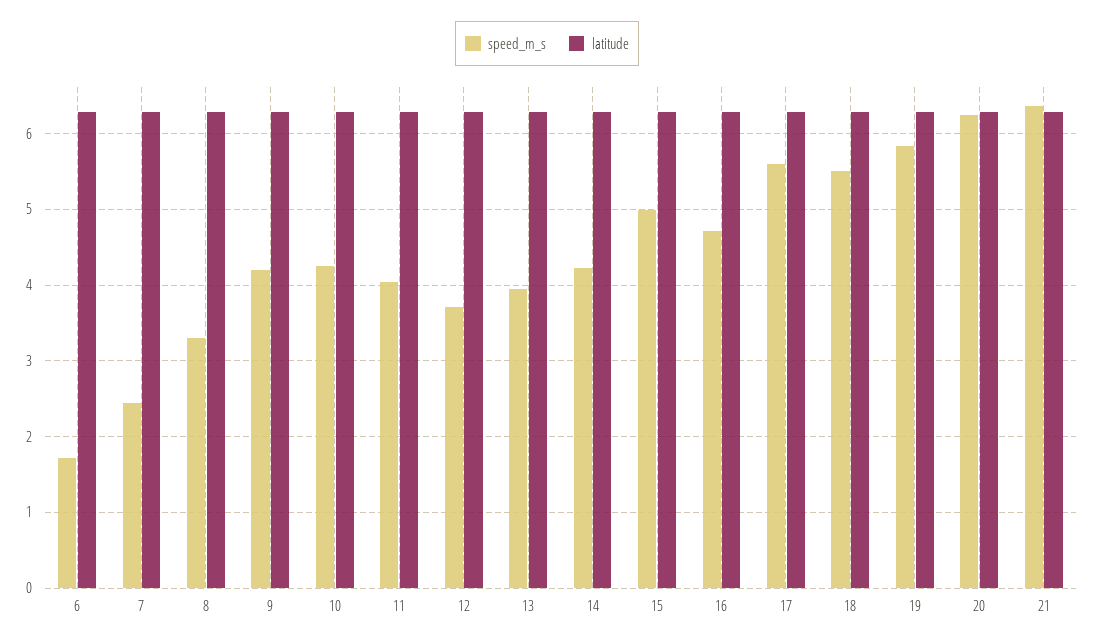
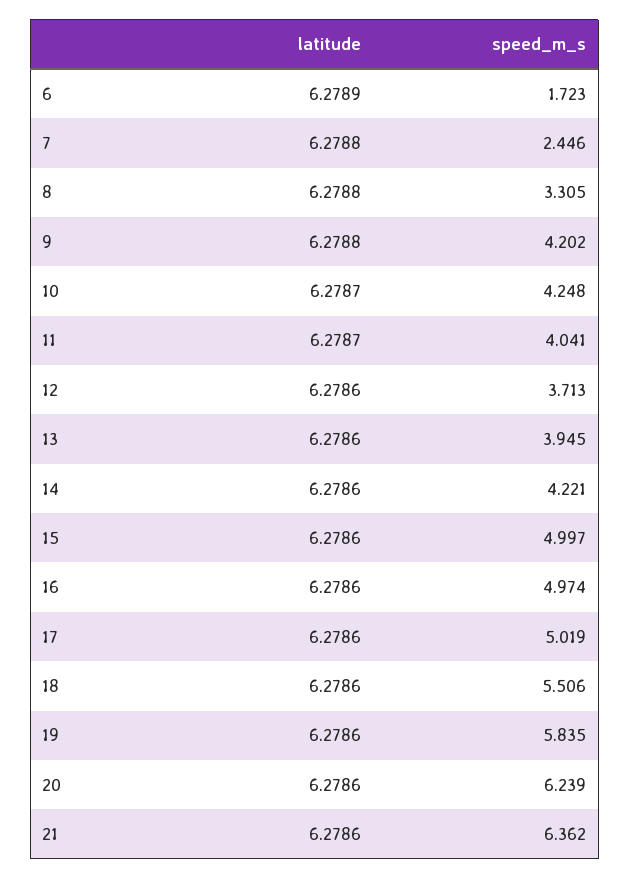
speed_m_s, 16: 4.7 -> 4.974
speed_m_s, 17: 5.6 -> 5.019

